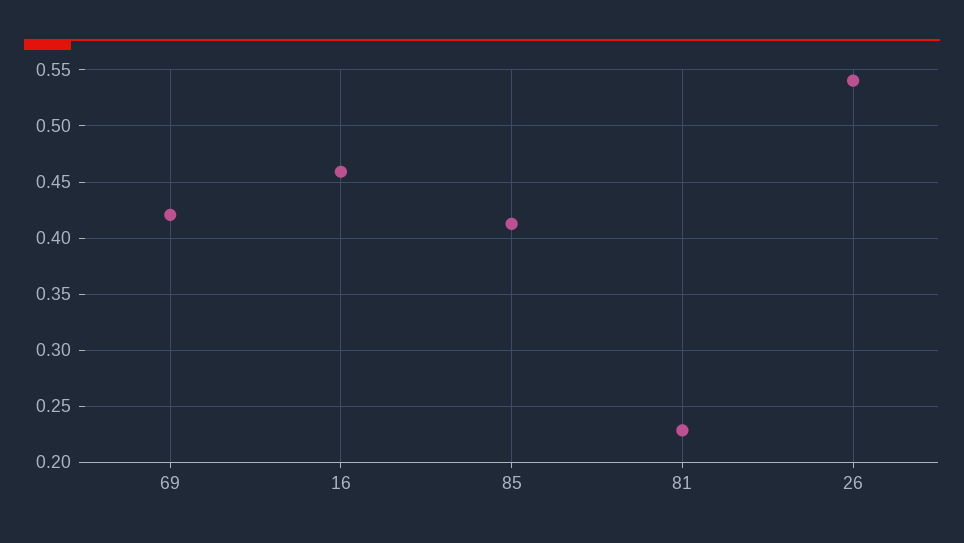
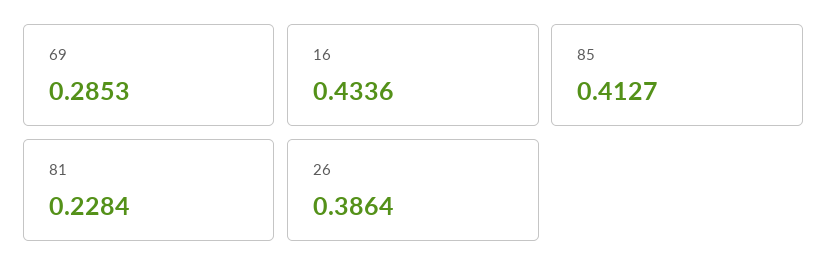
69: 0.42 -> 0.2853
16: 0.46 -> 0.4336
26: 0.54 -> 0.3864

